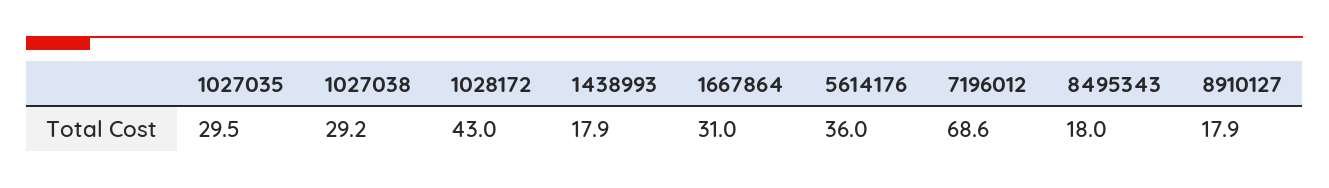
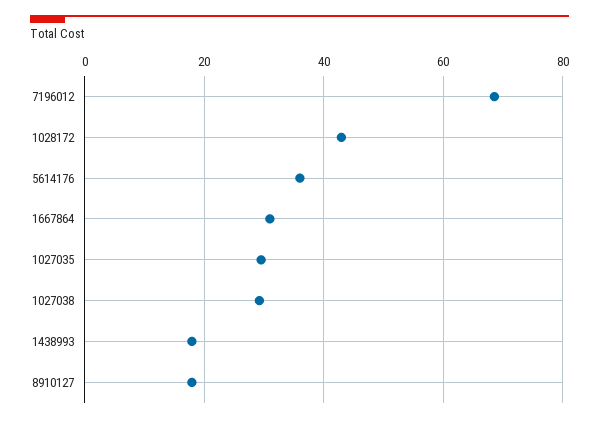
8495343: 18 -> none

